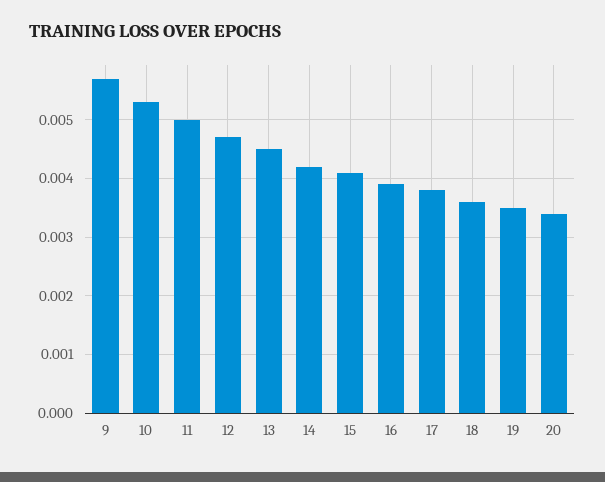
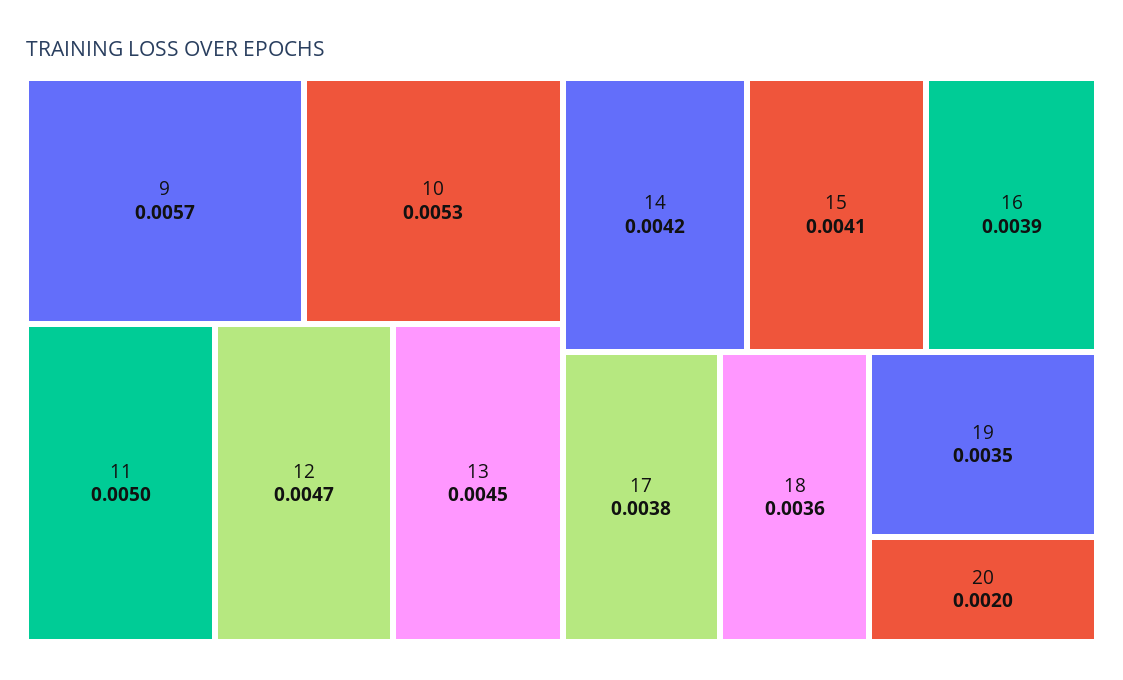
20: 0.0035 -> 0.002

